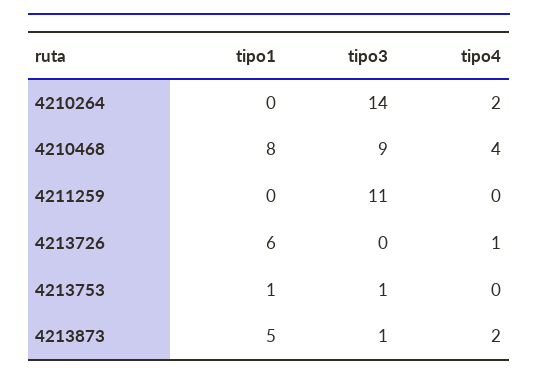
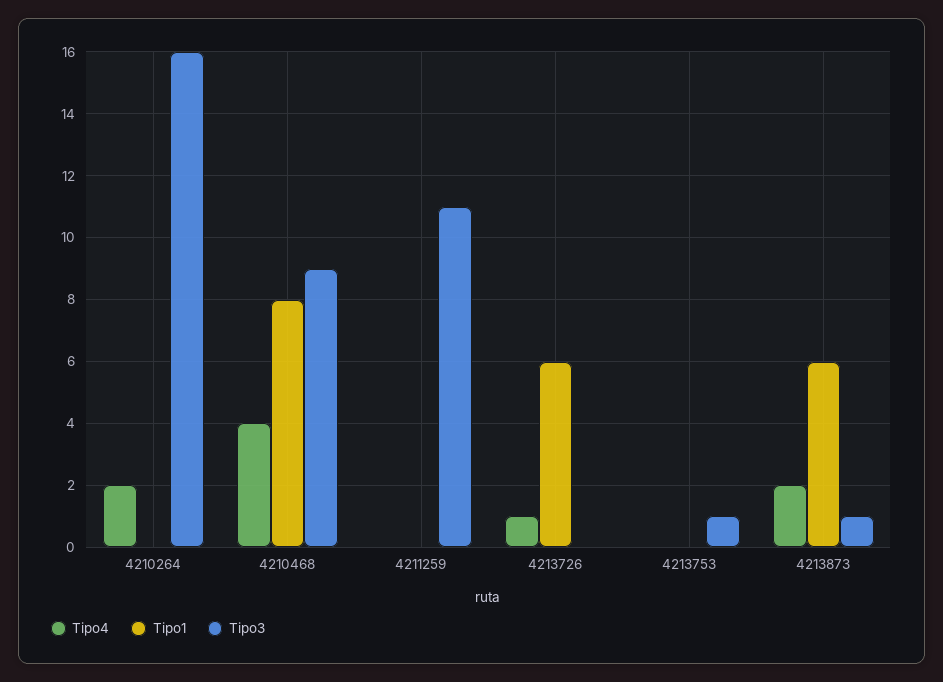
tipo3, 4210264: 14 -> 16
tipo1, 4213753: 1 -> 0
tipo1, 4213873: 5 -> 6

